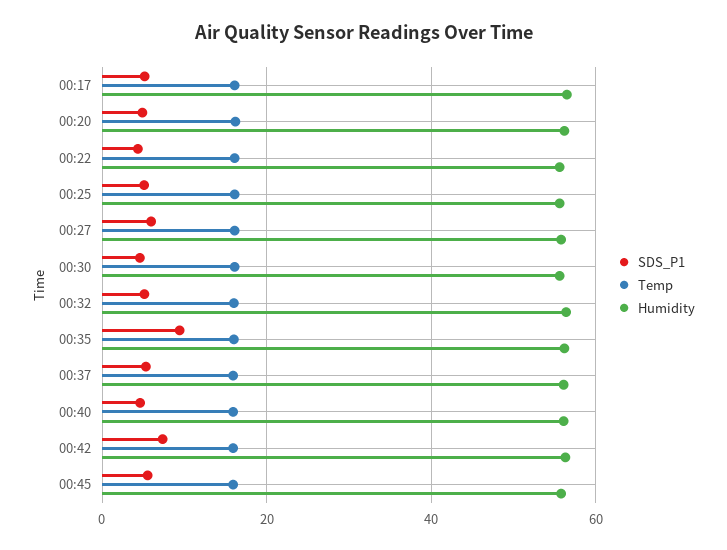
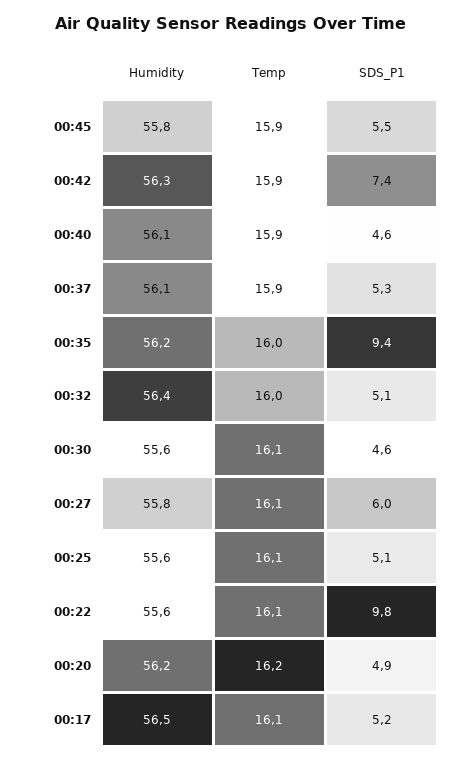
SDS_P1, 00:22: 4 -> 9.8

